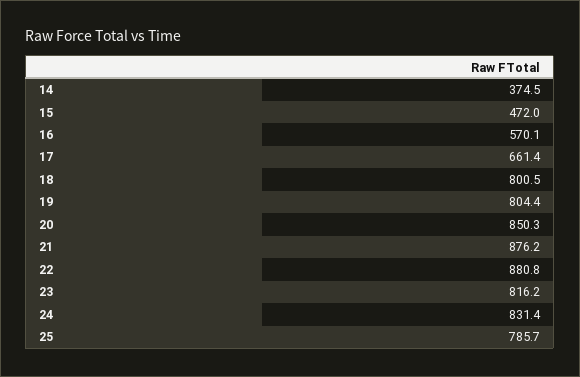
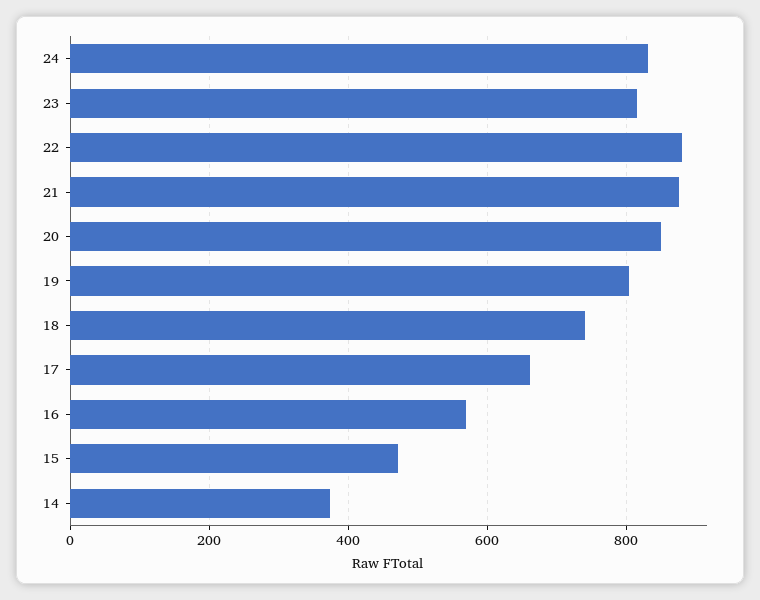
18: 800.5 -> 740
25: 785.7 -> none

